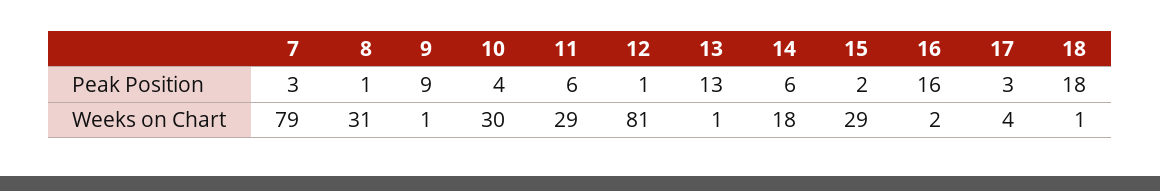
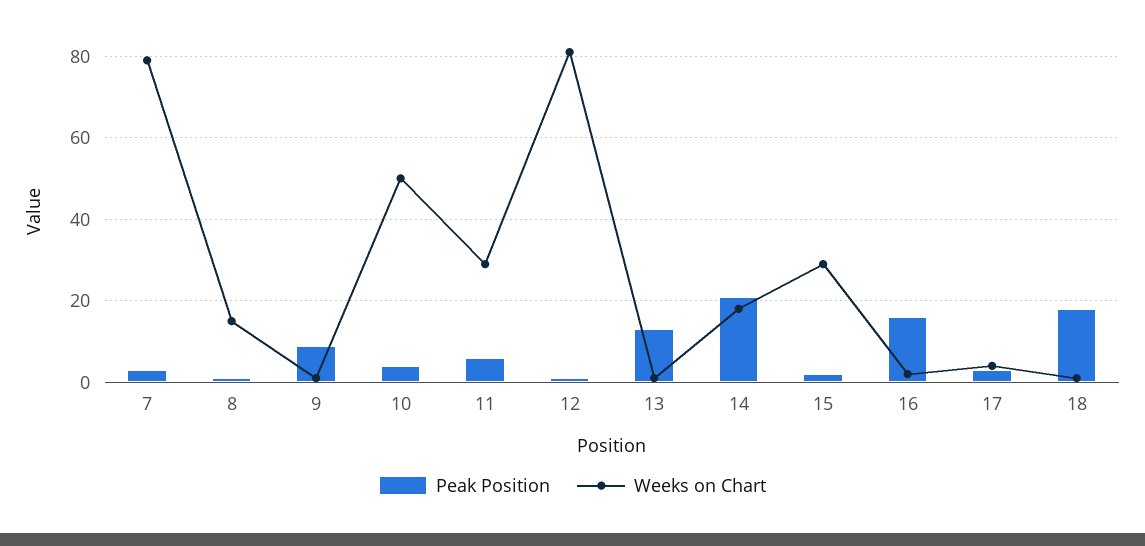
Peak Position, 14: 6 -> 20
Weeks on Chart, 8: 31 -> 15
Weeks on Chart, 10: 30 -> 50

